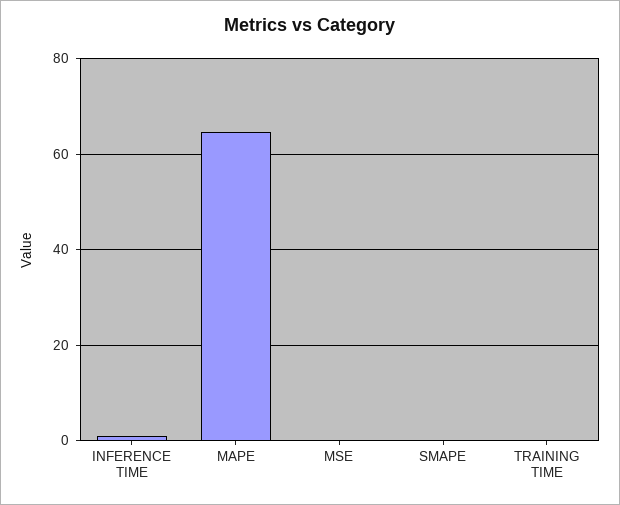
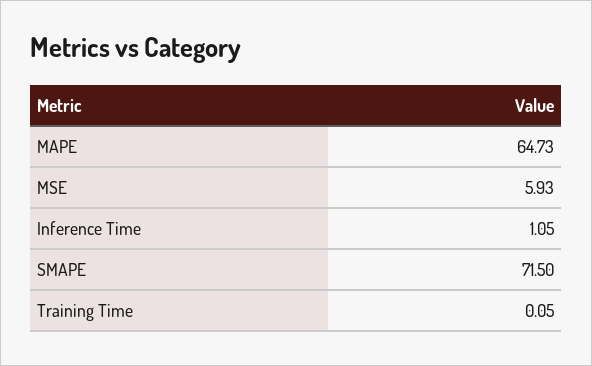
MSE: 0 -> 5.93
SMAPE: 0 -> 71.5

